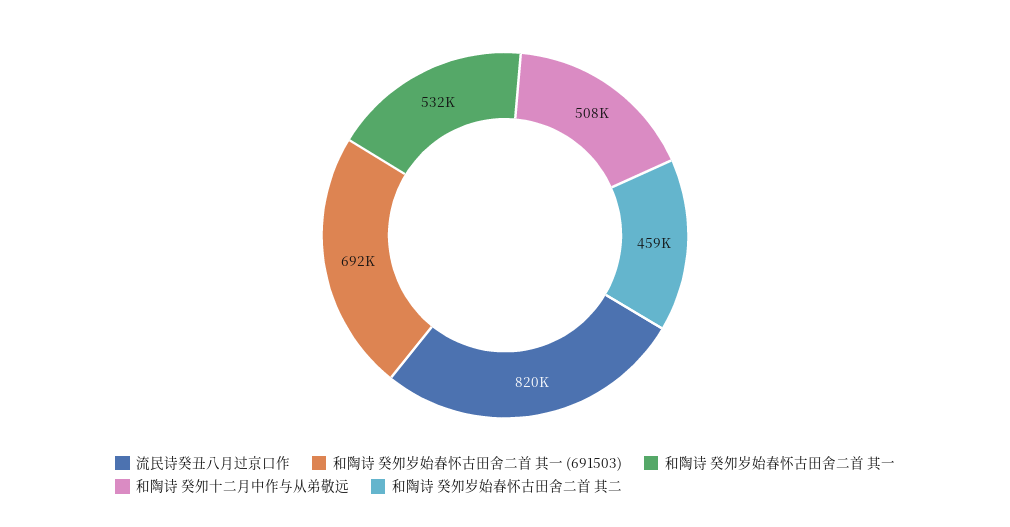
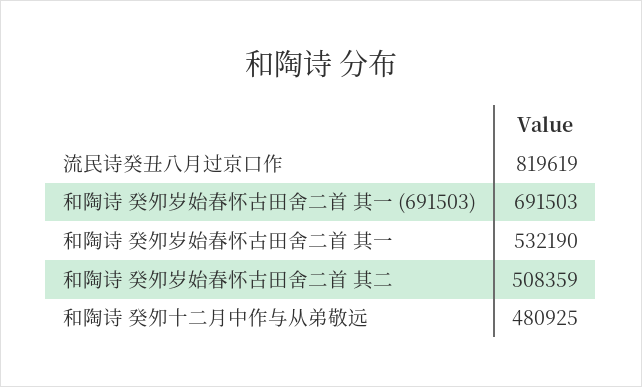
和陶诗 癸夘十二月中作与从弟敬远: 508000 -> 480925
和陶诗 癸夘岁始春怀古田舍二首 其二: 459000 -> 508359

